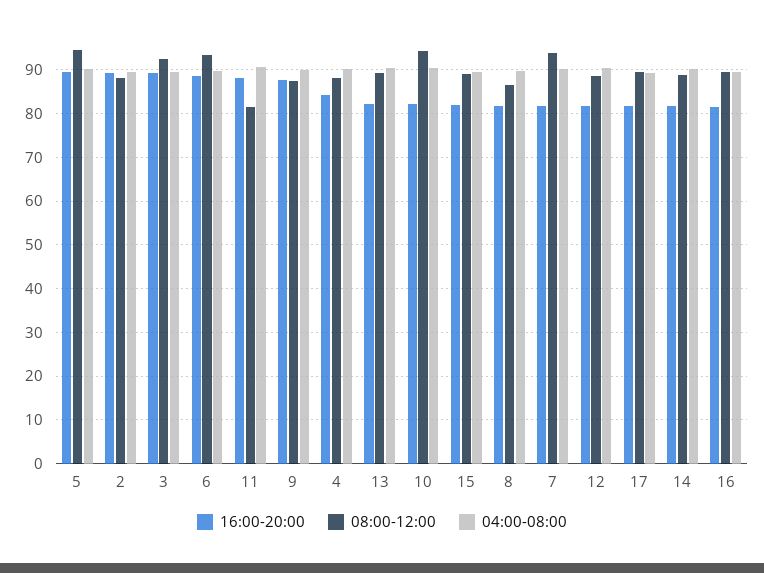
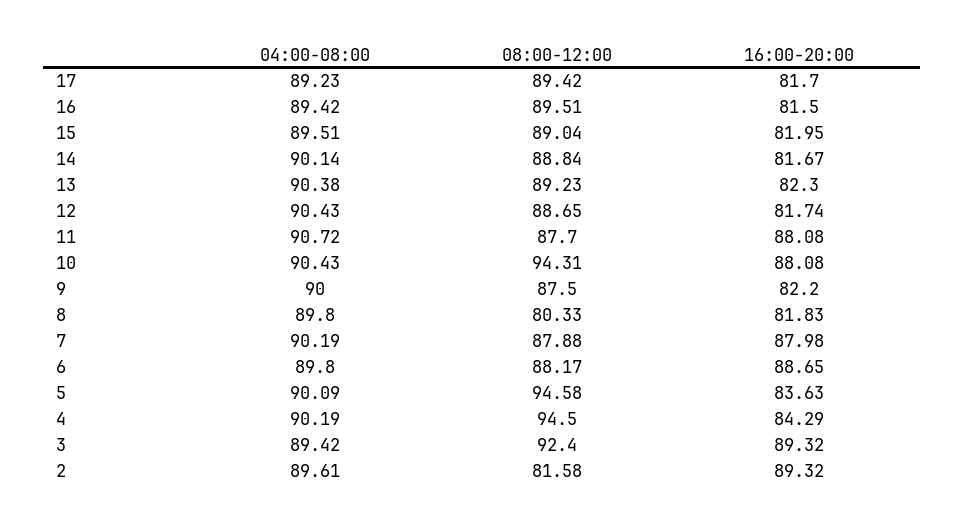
16:00-20:00, 5: 90 -> 83.63
08:00-12:00, 2: 88 -> 81.58
08:00-12:00, 6: 94 -> 88.17
08:00-12:00, 11: 82 -> 87.7
16:00-20:00, 9: 88 -> 82.2
08:00-12:00, 4: 88 -> 94.5
16:00-20:00, 10: 82 -> 88.08
08:00-12:00, 8: 86 -> 80.33
16:00-20:00, 7: 82 -> 87.98
08:00-12:00, 7: 94 -> 87.88

